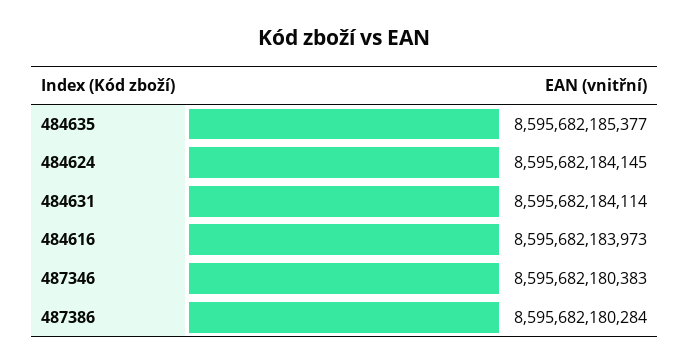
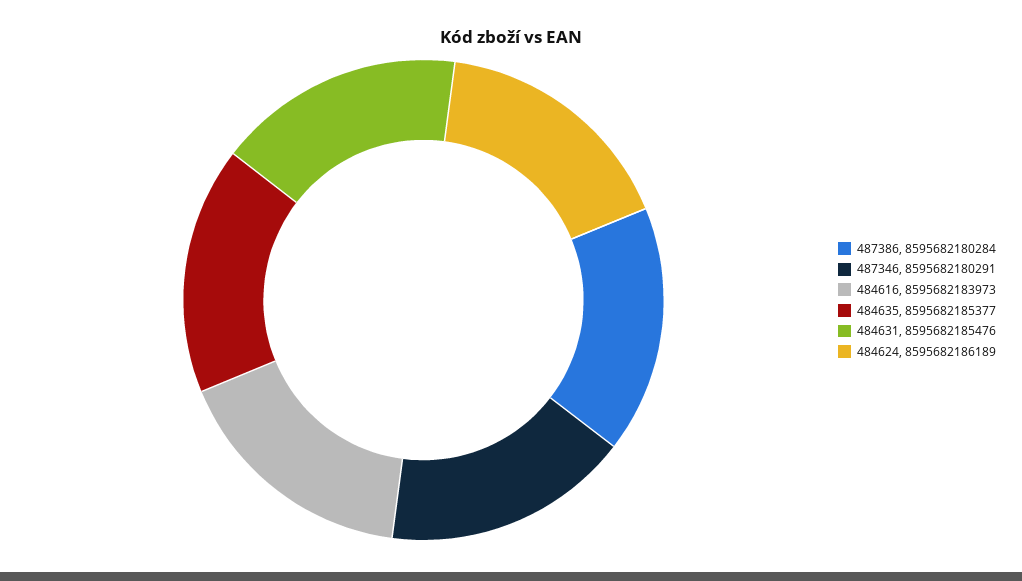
484624: 8595682184145 -> 8595682186189
484631: 8595682184114 -> 8595682185476
487346: 8595682180383 -> 8595682180291

